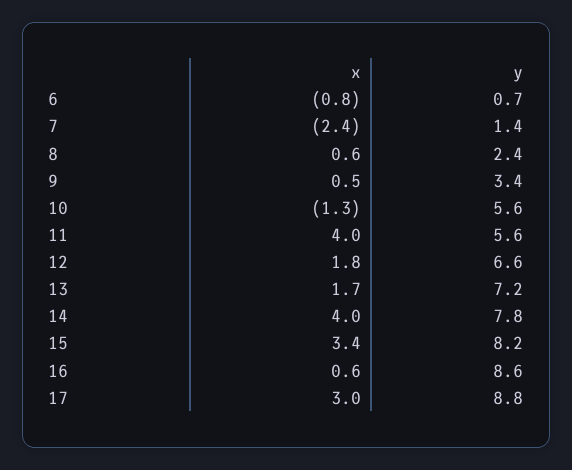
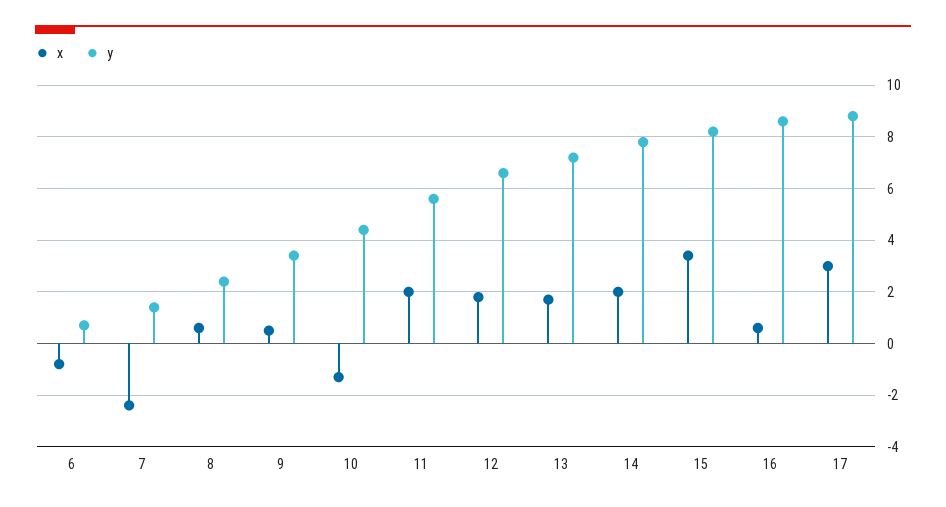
y, 10: 5.6 -> 4.5
x, 11: 4 -> 2
x, 14: 4 -> 2

